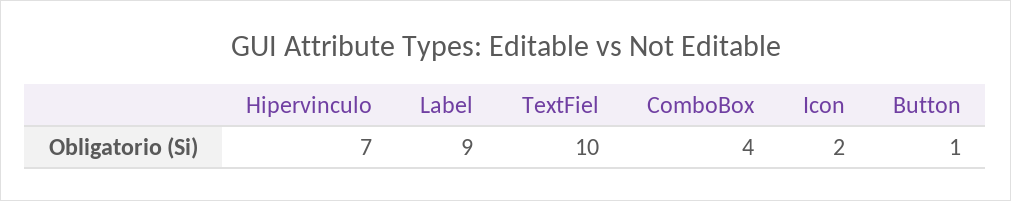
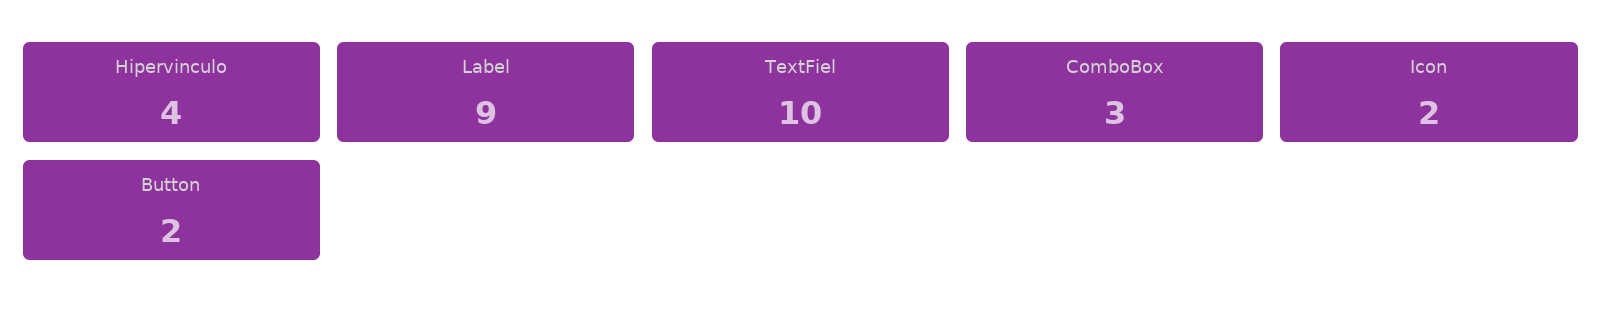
Hipervinculo: 7 -> 4
ComboBox: 4 -> 3
Button: 1 -> 2

